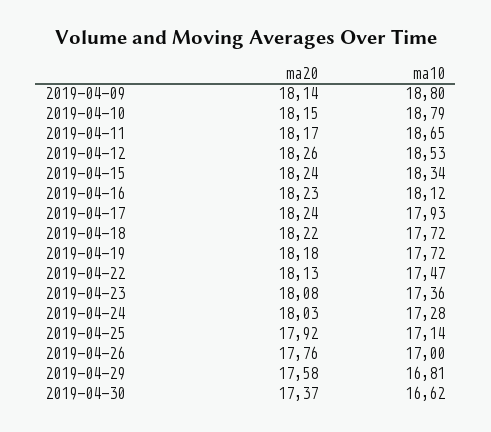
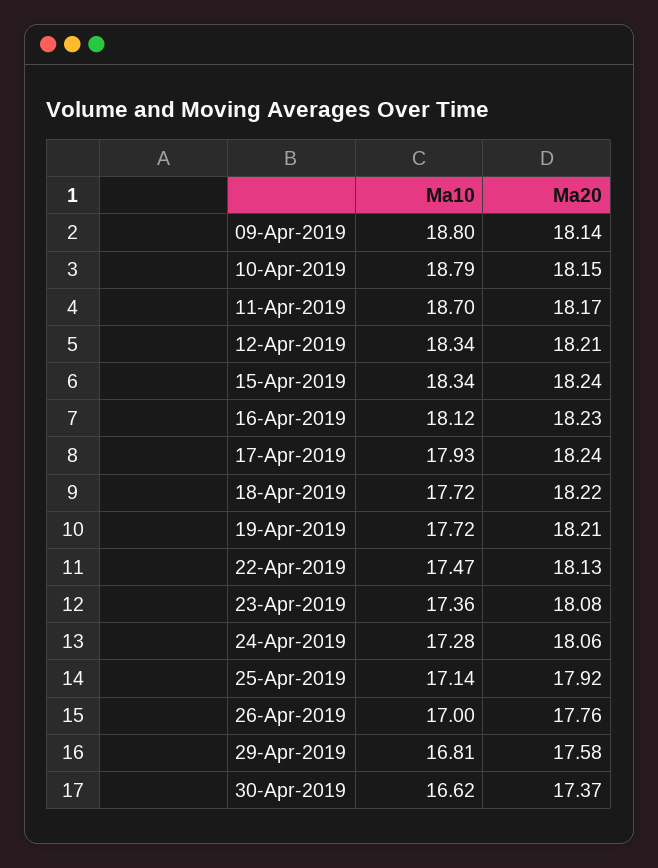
ma10, 2019-04-11: 18.65 -> 18.7
ma20, 2019-04-12: 18.26 -> 18.21
ma10, 2019-04-12: 18.53 -> 18.34
ma20, 2019-04-19: 18.18 -> 18.21
ma20, 2019-04-24: 18.03 -> 18.06

